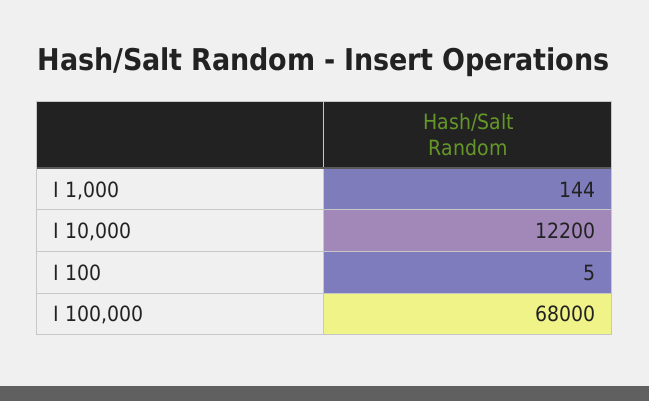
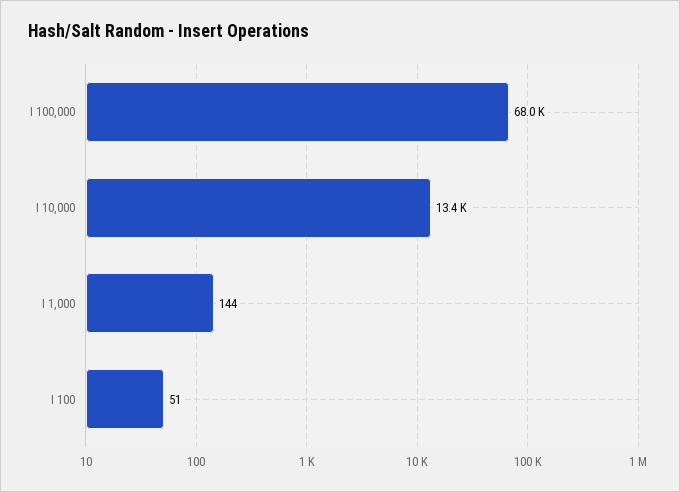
I 10,000: 12200 -> 13400
I 100: 5 -> 51

